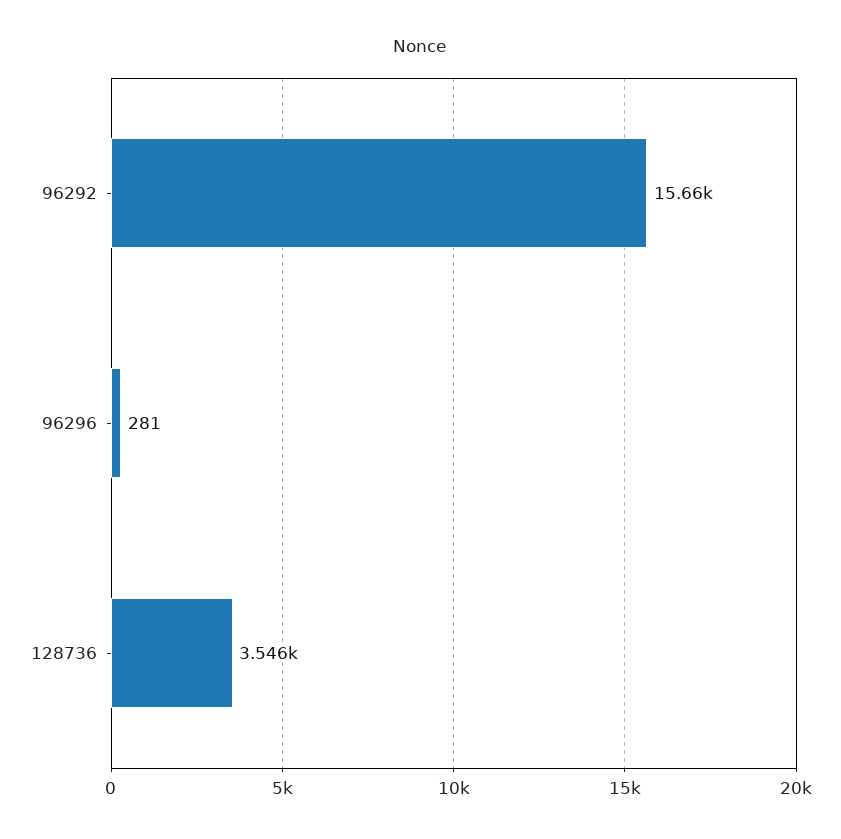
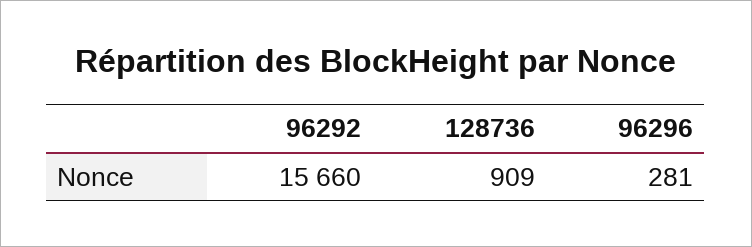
128736: 3546 -> 909

